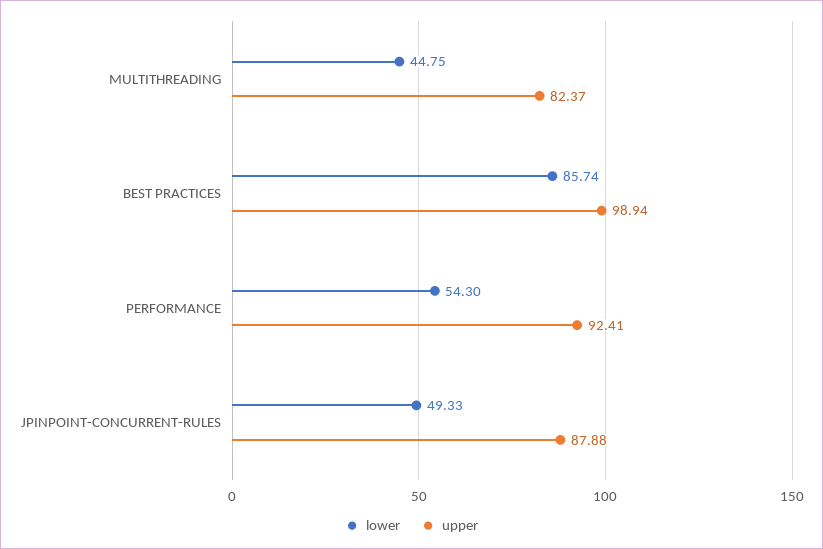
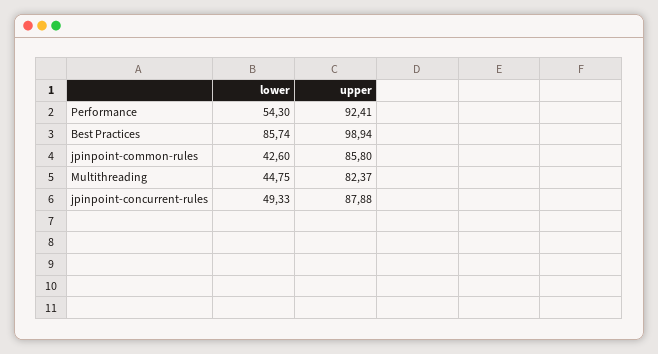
lower, jpinpoint-common-rules: none -> 42.6
upper, jpinpoint-common-rules: none -> 85.8

